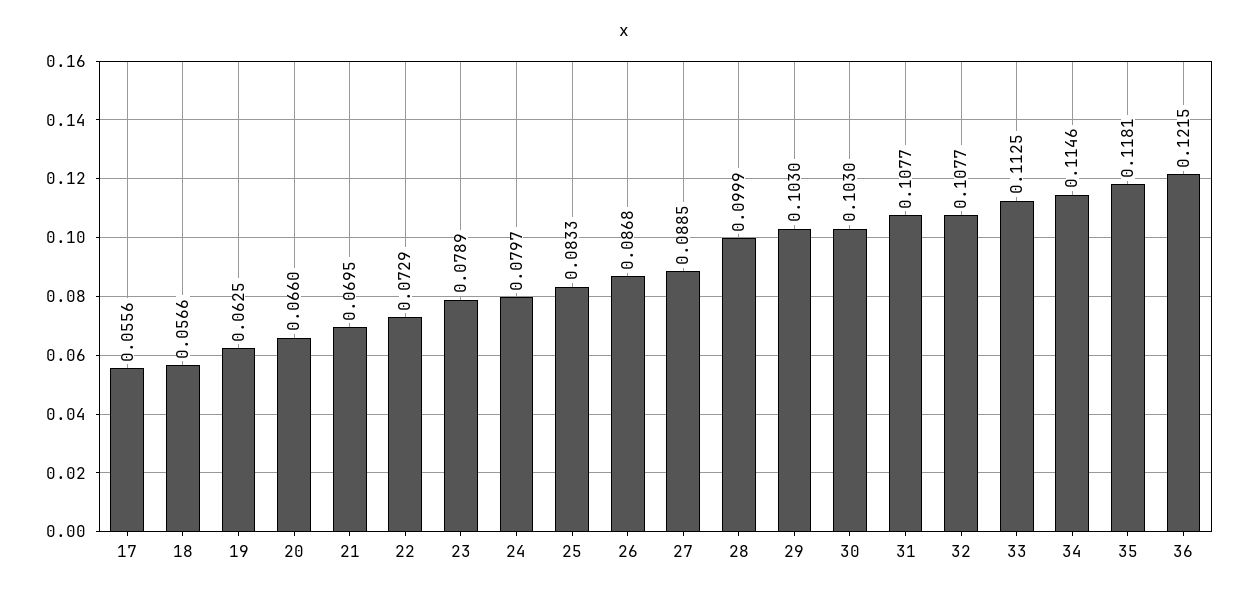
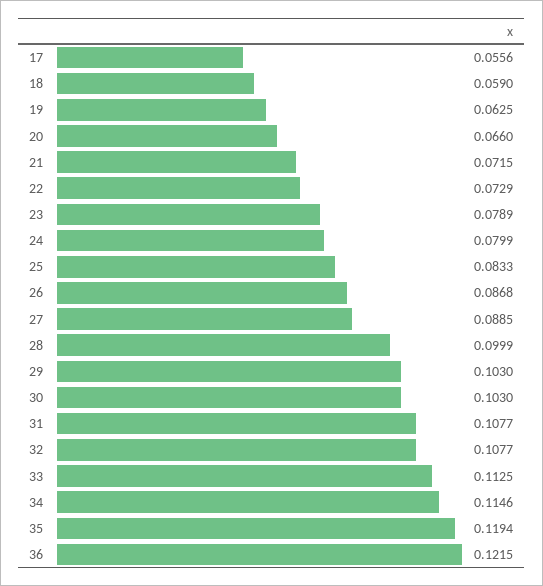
18: 0.0566 -> 0.059
21: 0.0695 -> 0.0715
24: 0.0797 -> 0.0799
35: 0.1181 -> 0.1194

